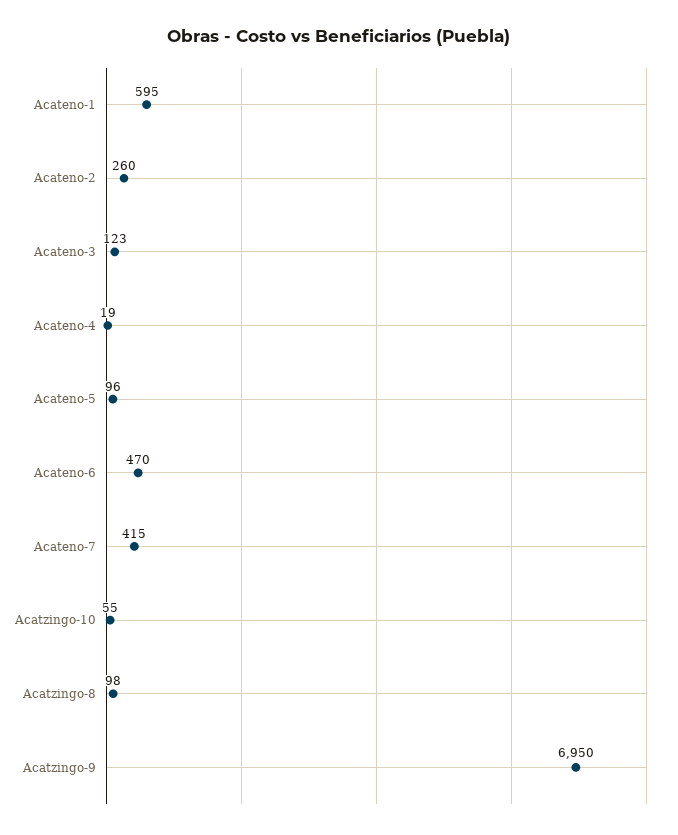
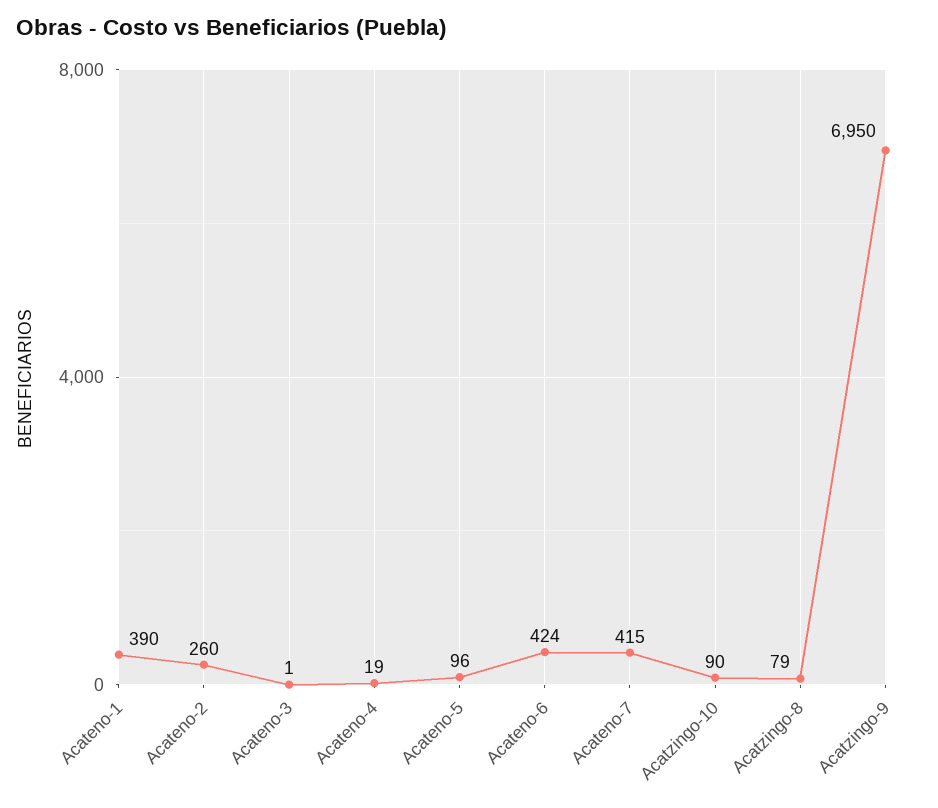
Acateno-1: 595 -> 390
Acateno-3: 123 -> 1
Acateno-6: 470 -> 424
Acatzingo-10: 55 -> 90
Acatzingo-8: 98 -> 79

